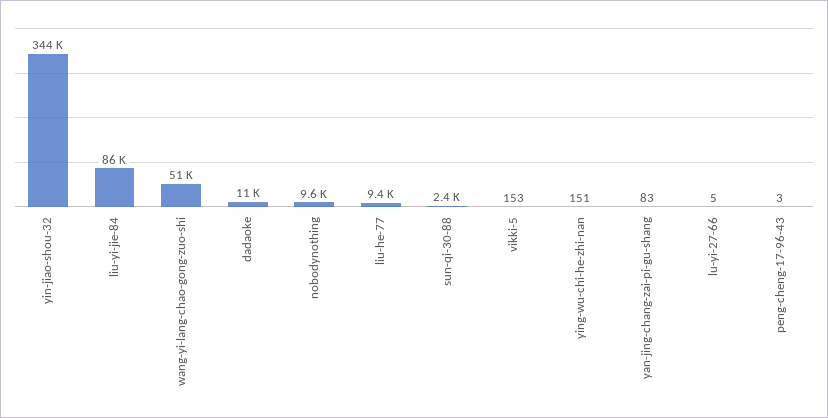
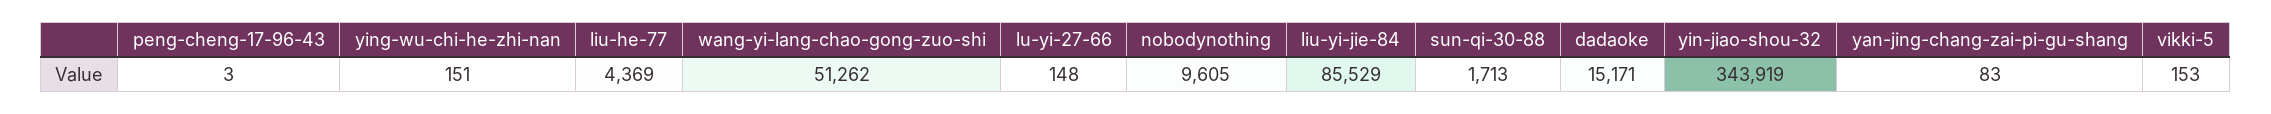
dadaoke: 11000 -> 15171
liu-he-77: 9400 -> 4369
sun-qi-30-88: 2400 -> 1713
lu-yi-27-66: 5 -> 148

